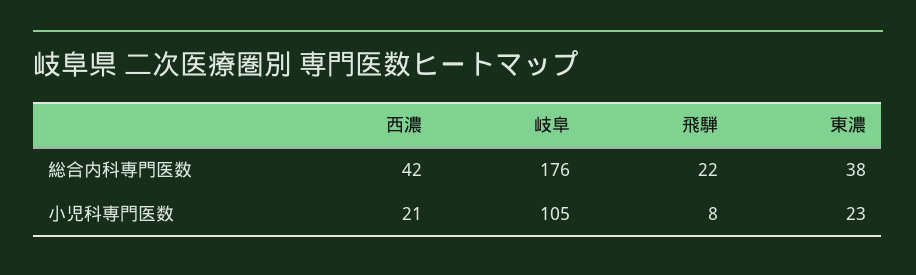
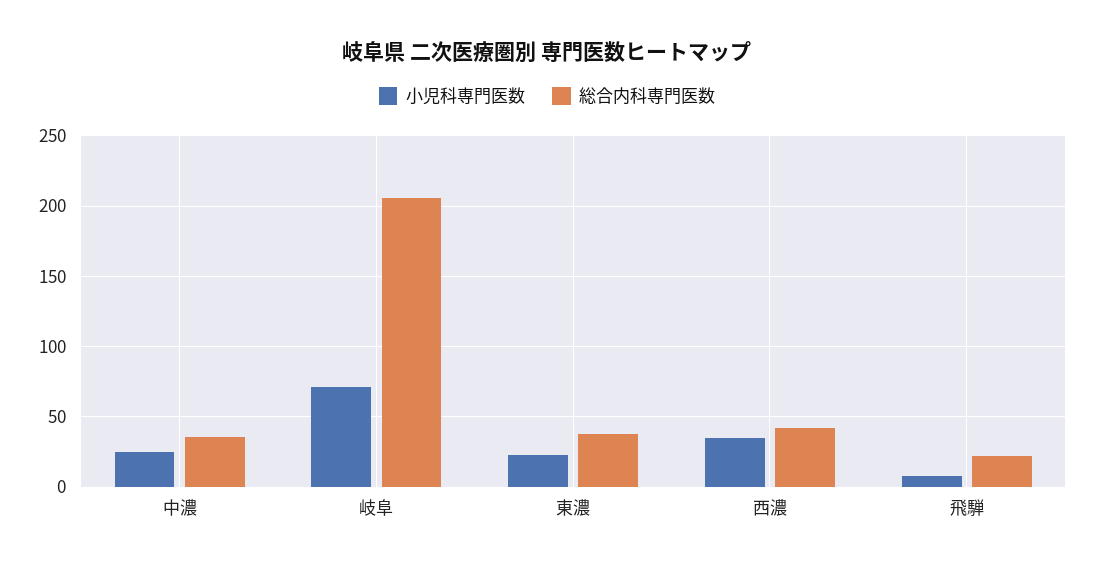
総合内科専門医数, 岐阜: 176 -> 205
小児科専門医数, 西濃: 21 -> 35
小児科専門医数, 岐阜: 105 -> 70
小児科専門医数, 中濃: none -> 25
総合内科専門医数, 中濃: none -> 35

